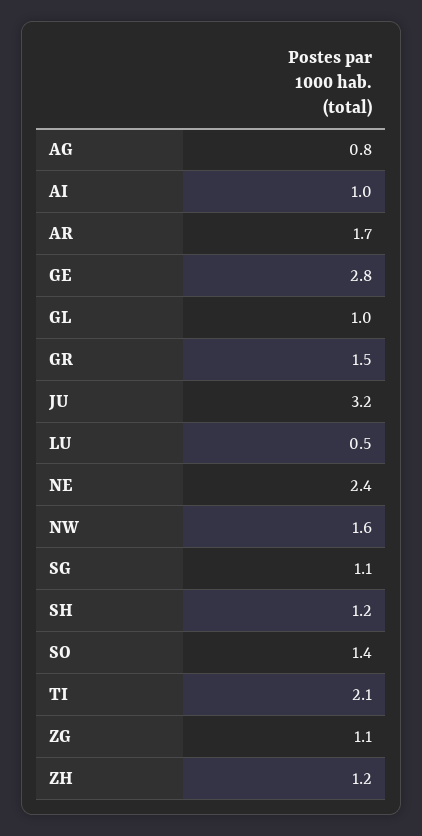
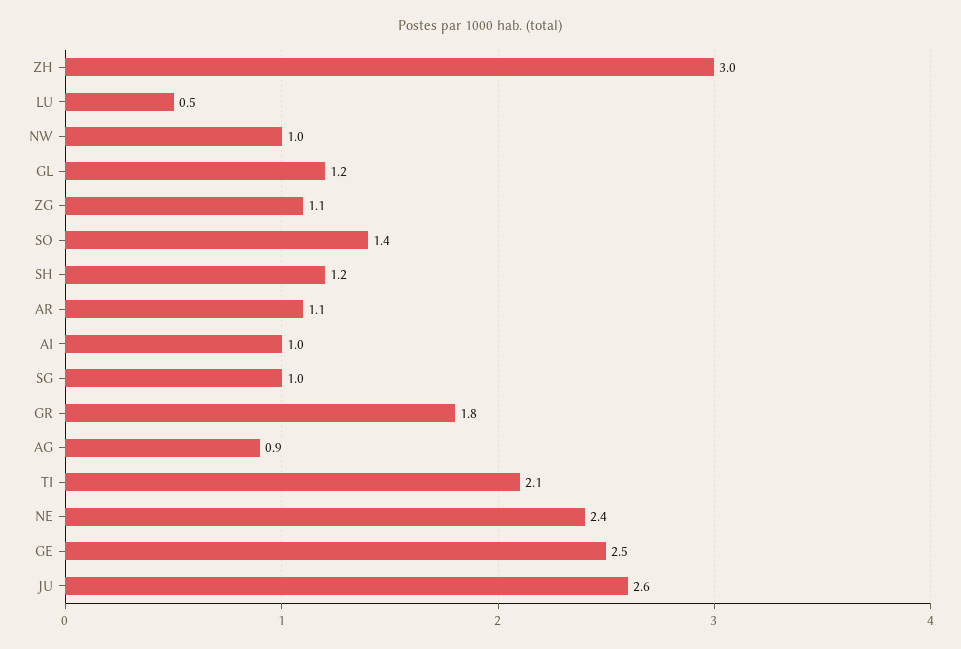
AG: 0.8 -> 0.9
AR: 1.7 -> 1.1
GE: 2.8 -> 2.5
GL: 1 -> 1.2
GR: 1.5 -> 1.8
JU: 3.2 -> 2.6
NW: 1.6 -> 1
SG: 1.1 -> 1
ZH: 1.2 -> 3

